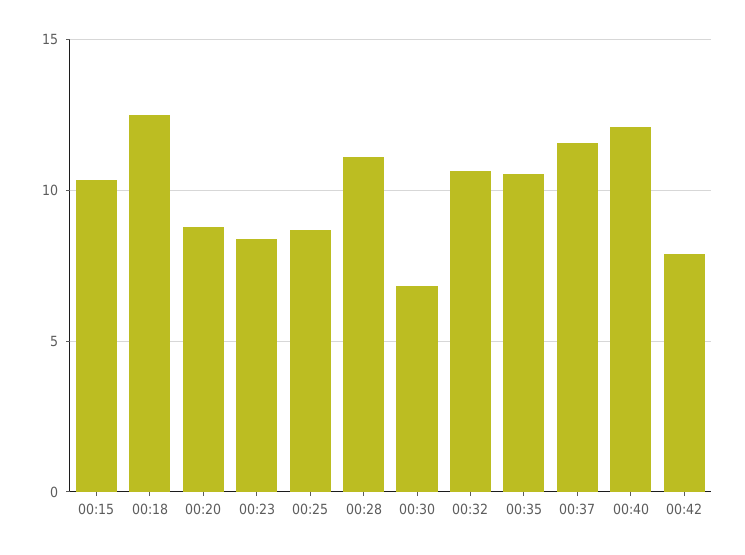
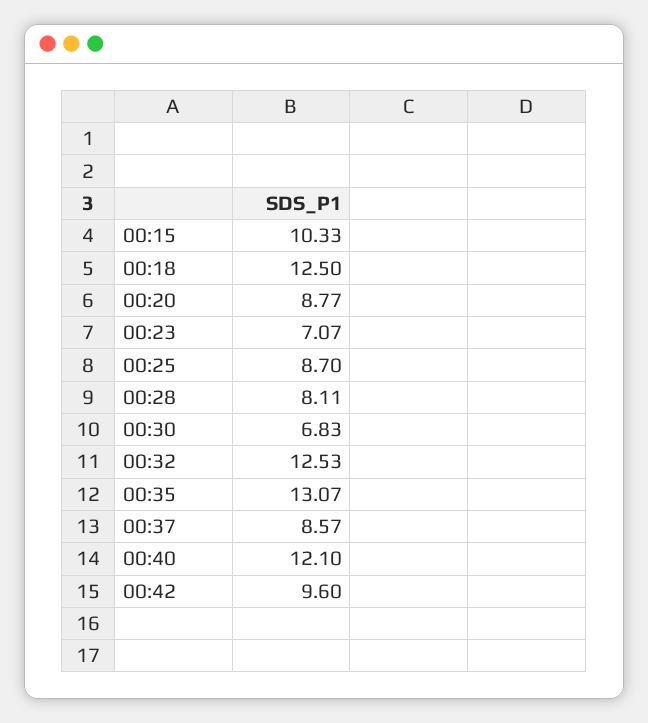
00:23: 8.5 -> 7.07
00:28: 11 -> 8.11
00:32: 10.5 -> 12.53
00:35: 10.5 -> 13.07
00:37: 11.5 -> 8.57
00:42: 8 -> 9.6

